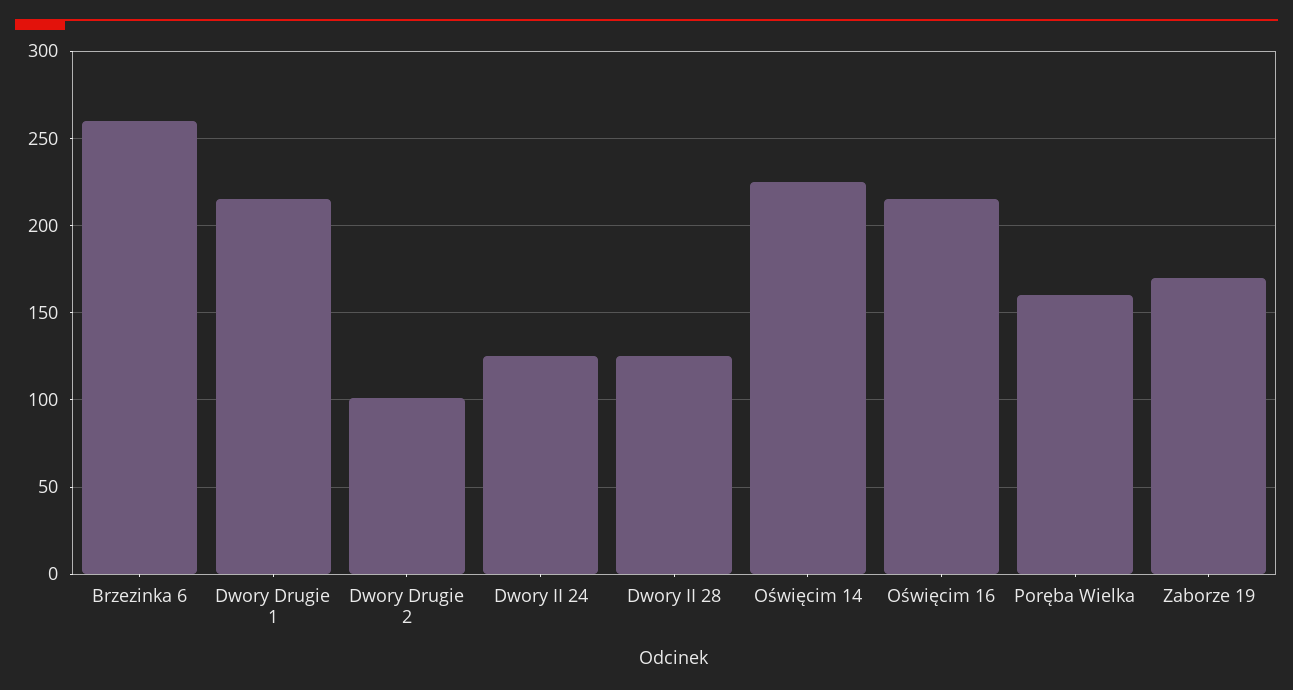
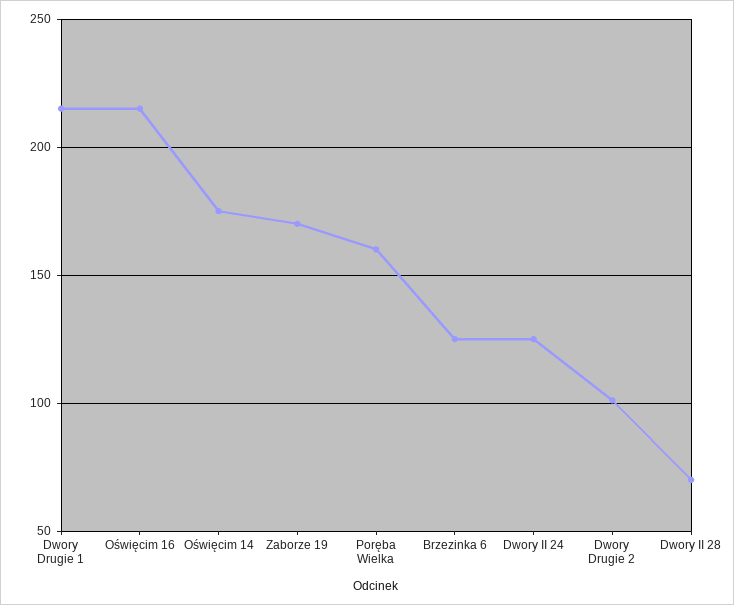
Brzezinka 6: 260 -> 125
Dwory II 28: 125 -> 70
Oświęcim 14: 225 -> 175

